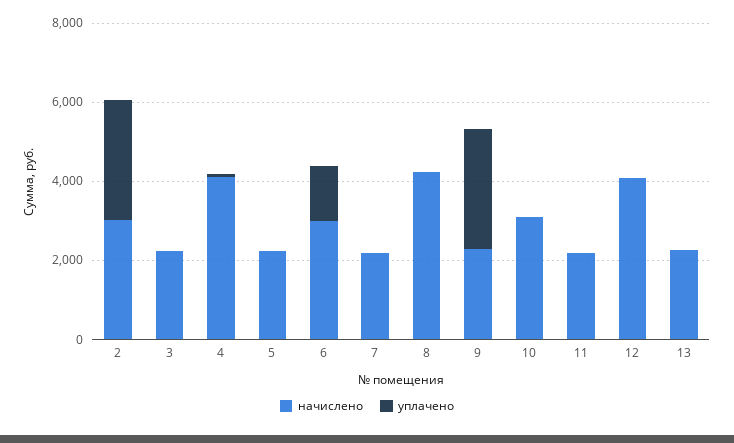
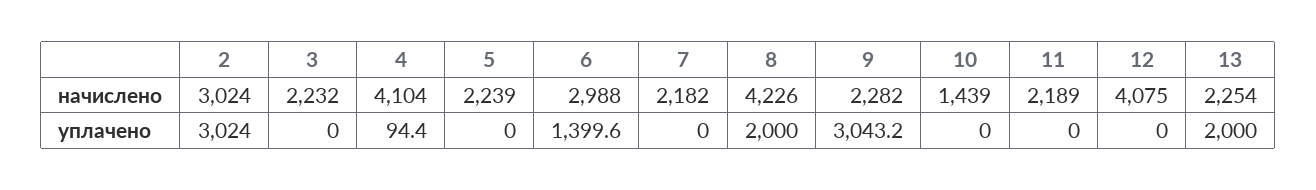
уплачено, 8: 0 -> 2000
начислено, 10: 3000 -> 1439
уплачено, 13: 0 -> 2000

